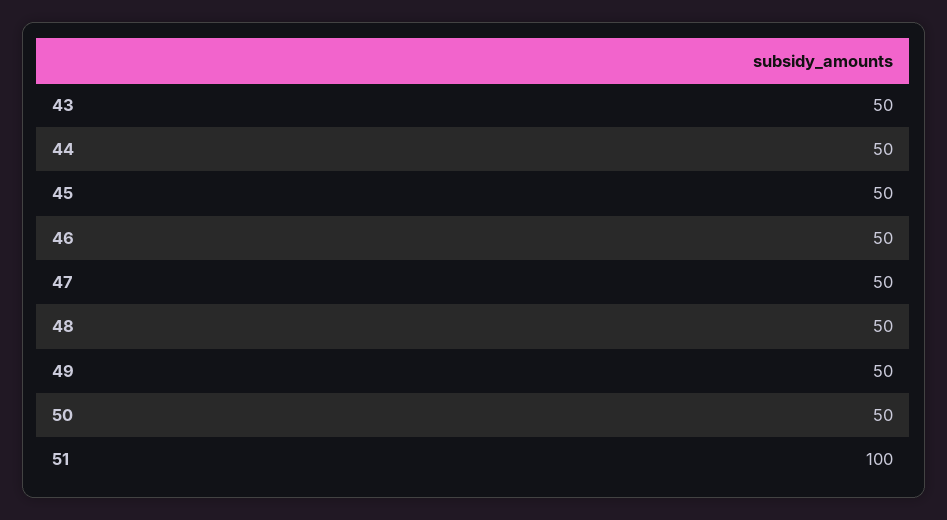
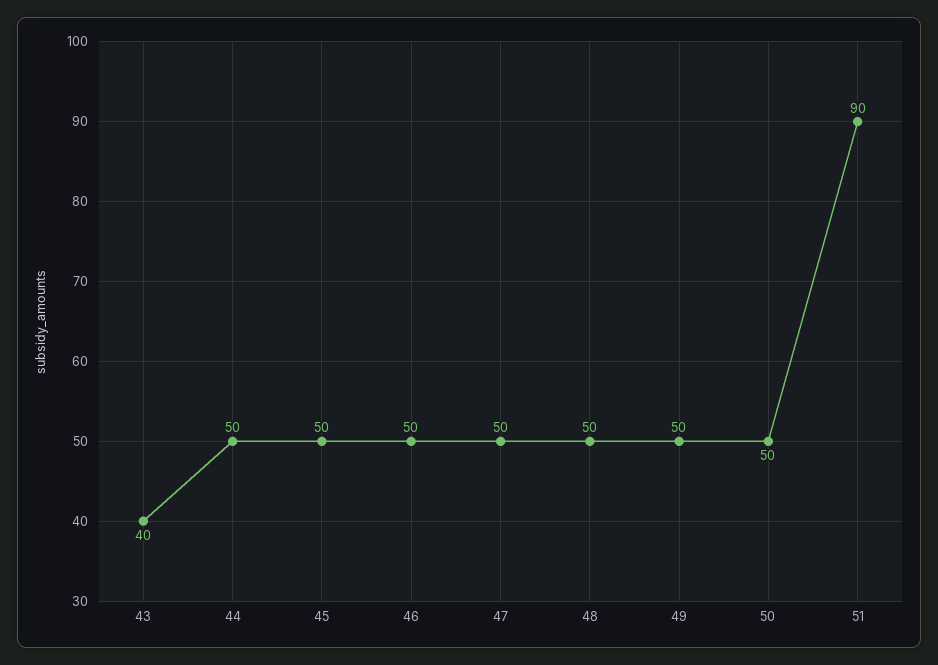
43: 50 -> 40
51: 100 -> 90

